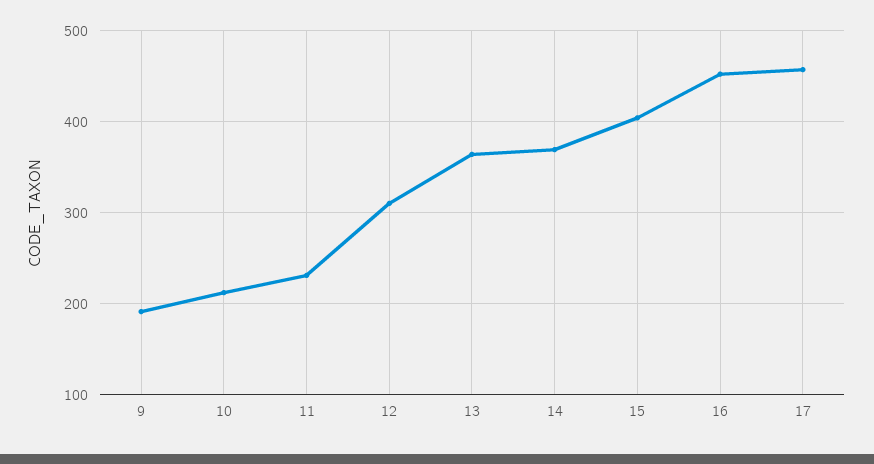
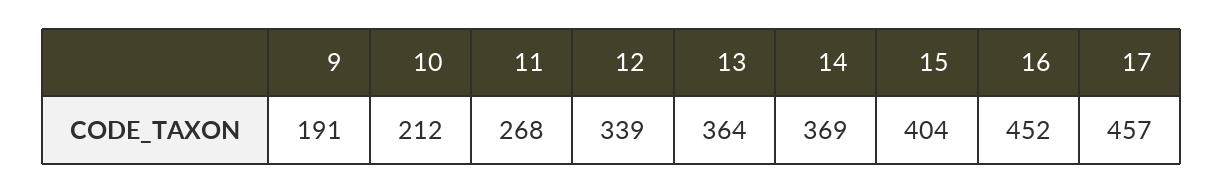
11: 230 -> 268
12: 310 -> 339

